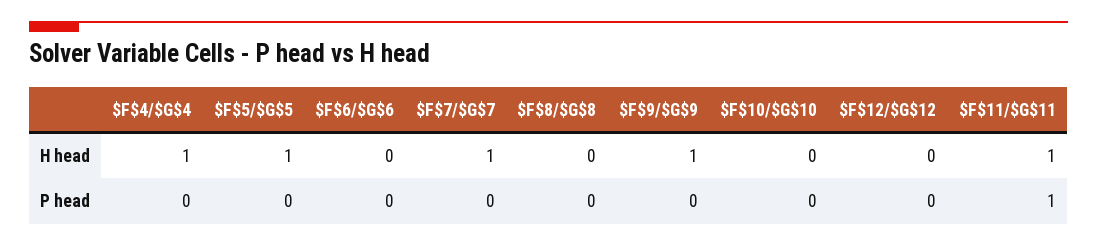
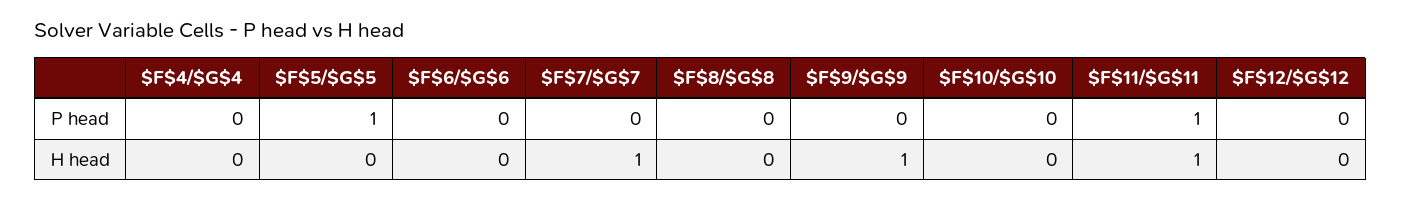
$F$4/$G$4, H head: 1 -> 0
$F$5/$G$5, H head: 1 -> 0
$F$5/$G$5, P head: 0 -> 1

